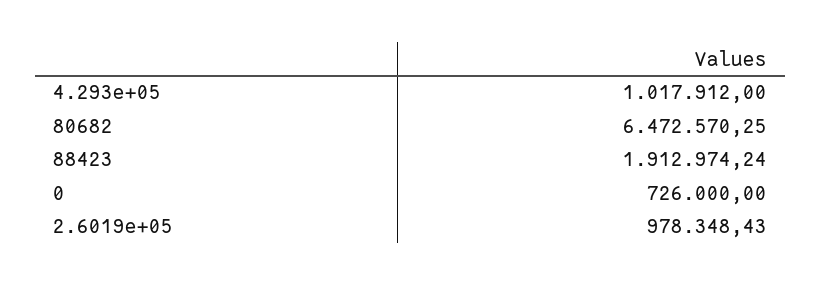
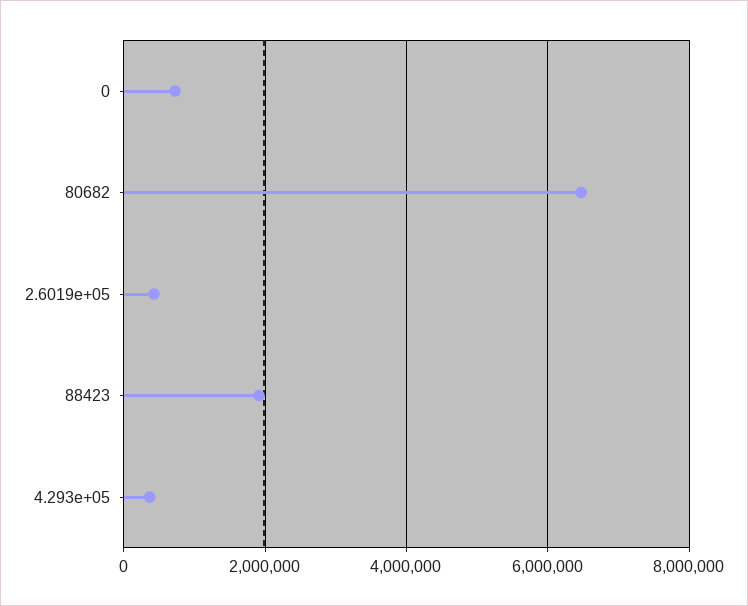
4.293e+05: 1017912 -> 400000
2.6019e+05: 978348.43 -> 400000

